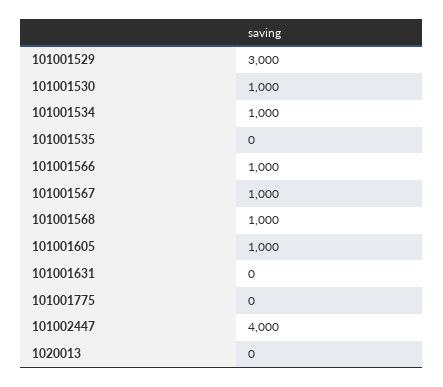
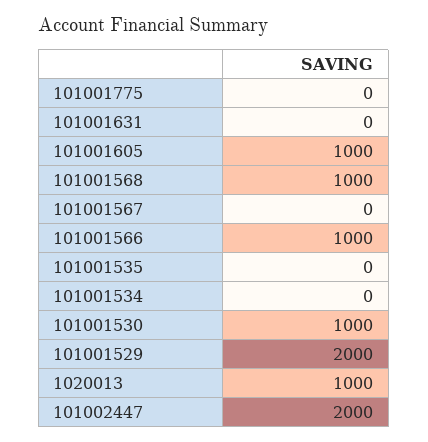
101001529: 3000 -> 2000
101001534: 1000 -> 0
101001567: 1000 -> 0
101002447: 4000 -> 2000
1020013: 0 -> 1000

